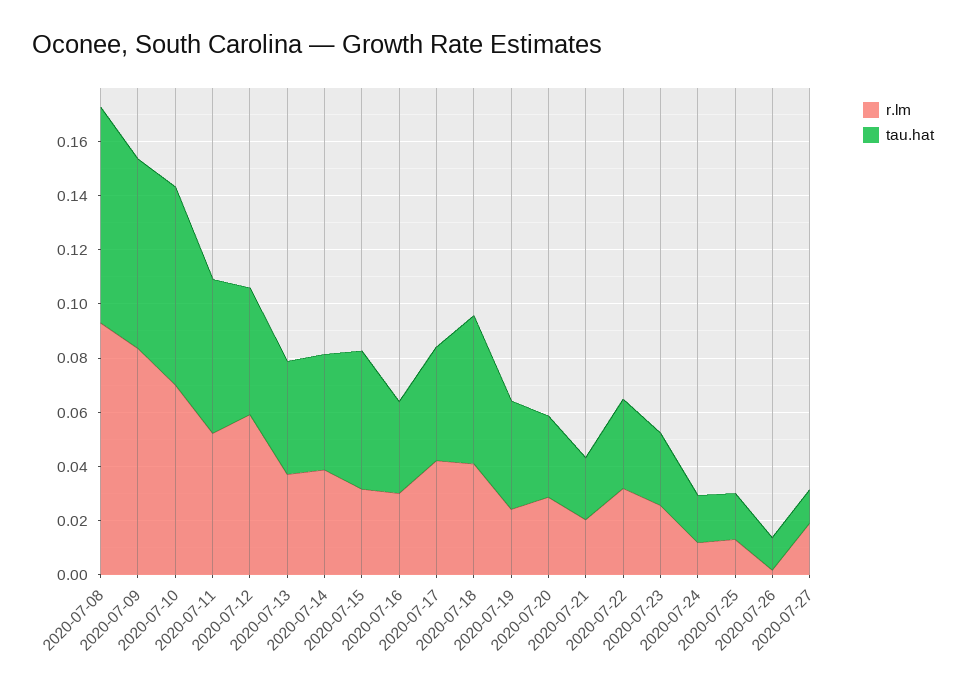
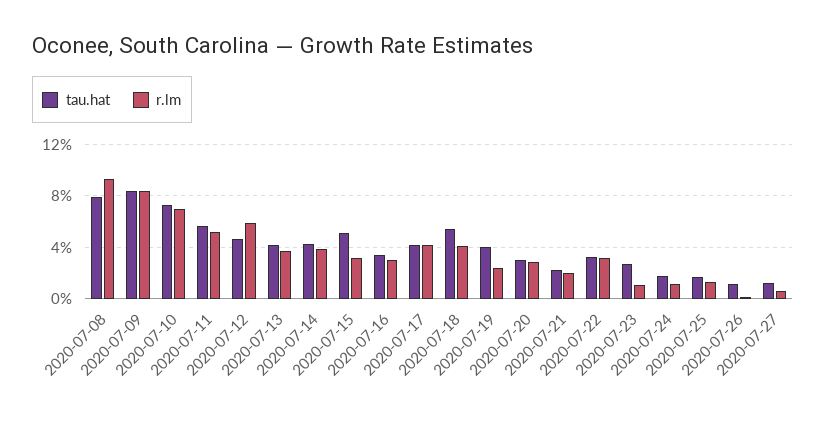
tau.hat, 2020-07-09: 0.07 -> 0.085
r.lm, 2020-07-23: 0.025 -> 0.01
r.lm, 2020-07-27: 0.02 -> 0.005

